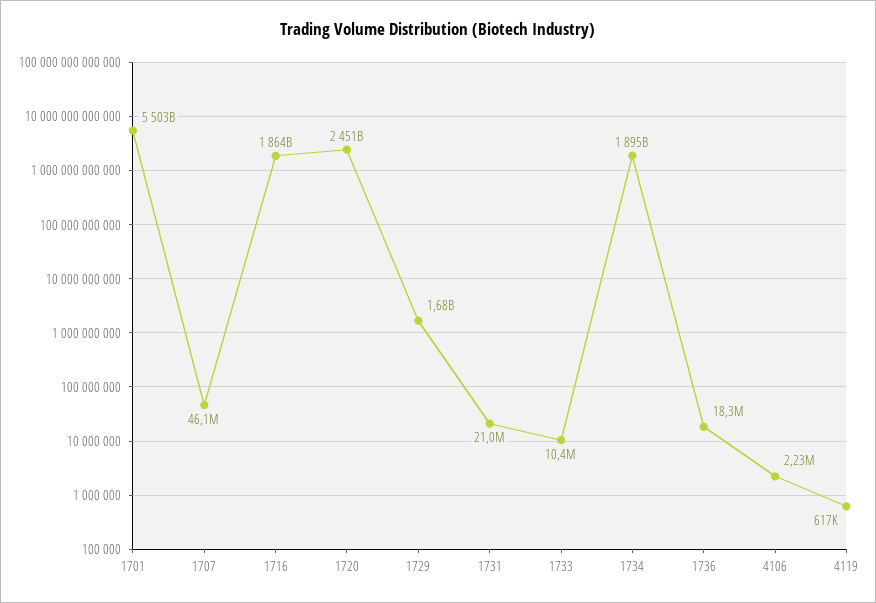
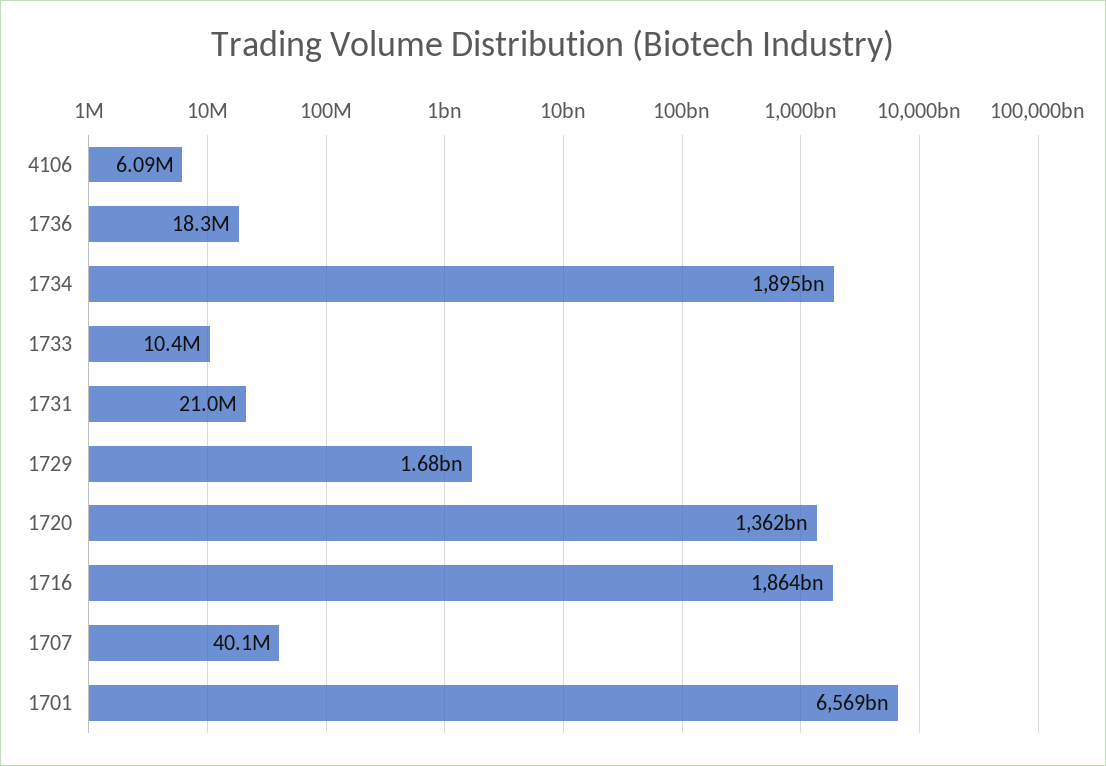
1701: 5503000000000 -> 6569000000000
1707: 46100000 -> 40100000
1720: 2451000000000 -> 1362000000000
4106: 2230000 -> 6090000
4119: 617000 -> none

